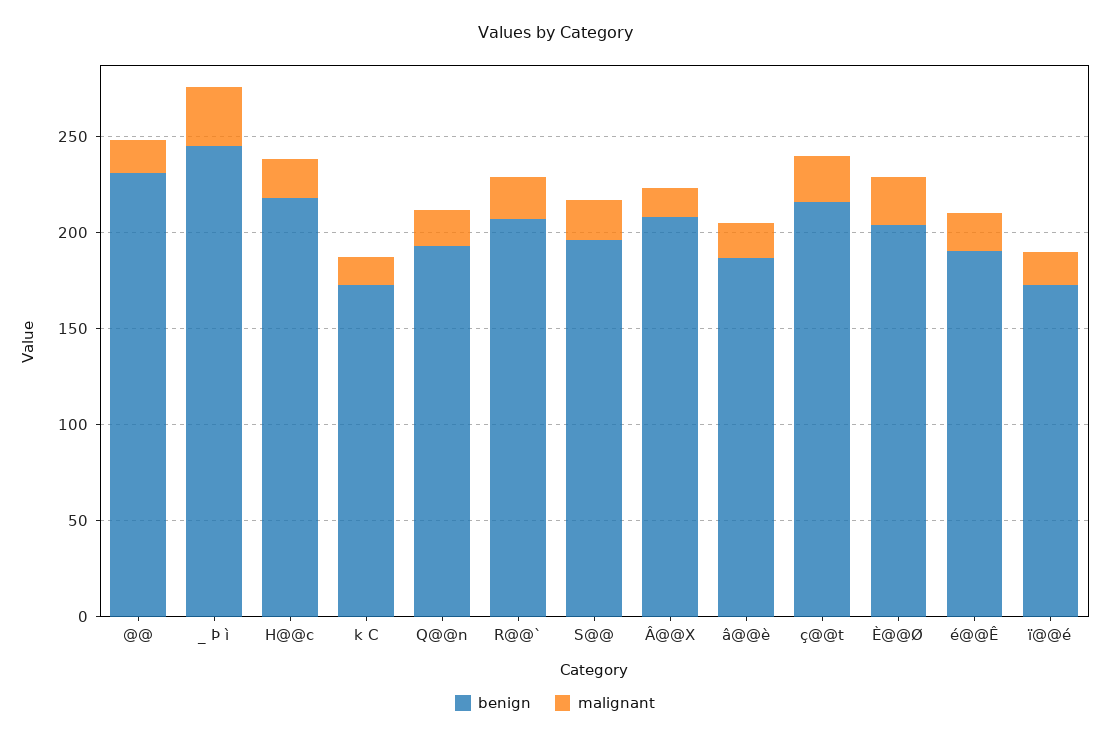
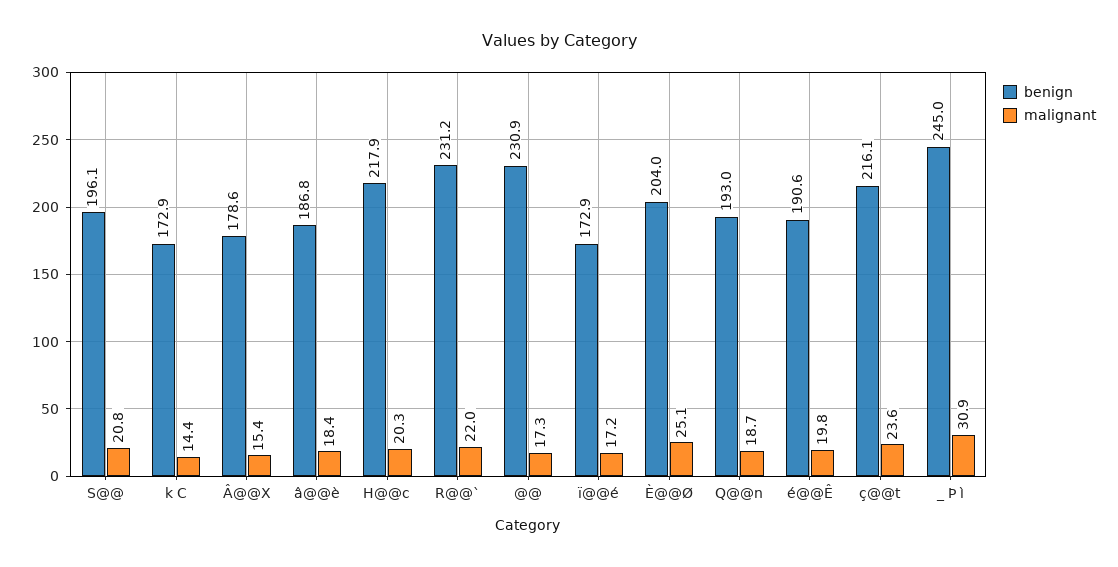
benign, R@@`: 210 -> 231.2
benign, Â@@X: 210 -> 178.6

